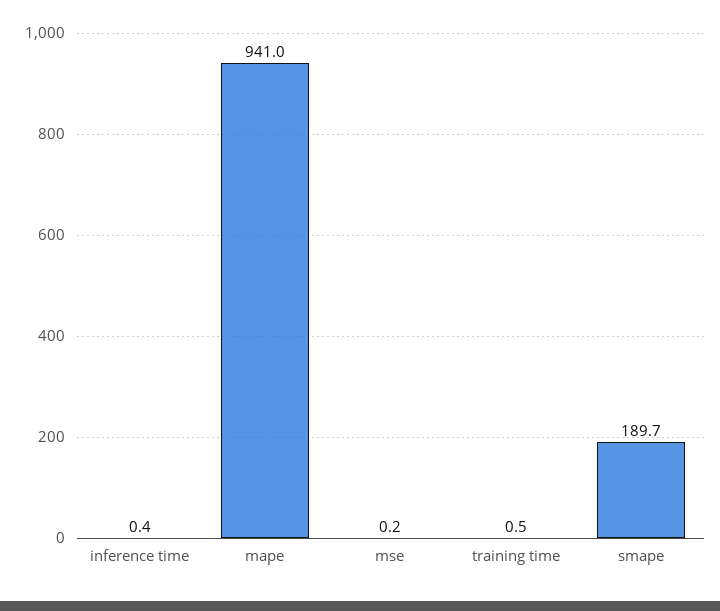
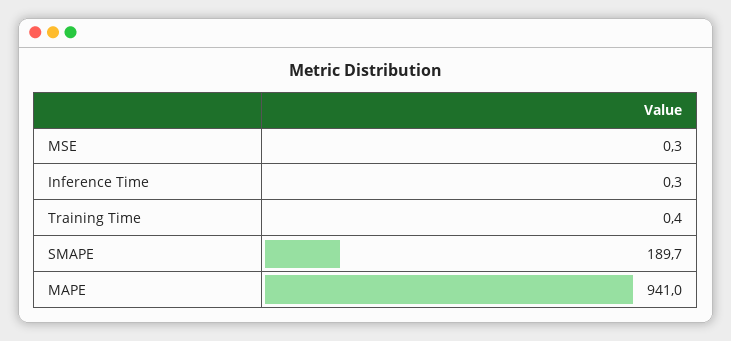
inference time: 0.4 -> 0.3
mse: 0.2 -> 0.3
training time: 0.5 -> 0.4

